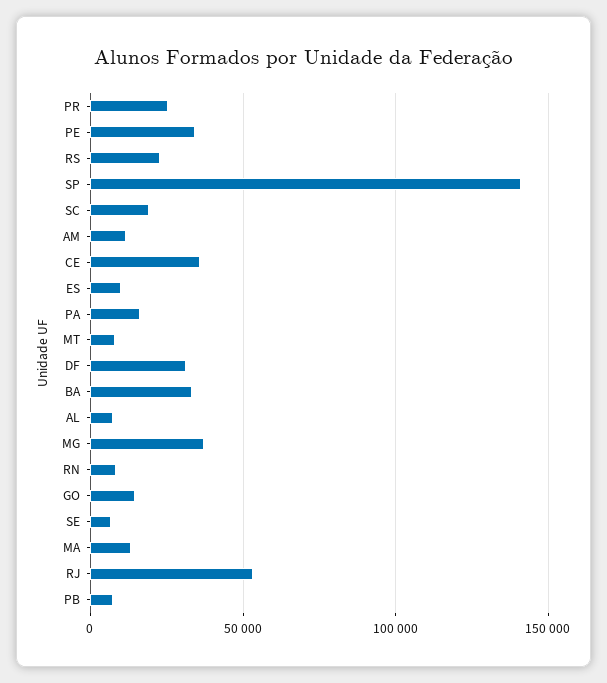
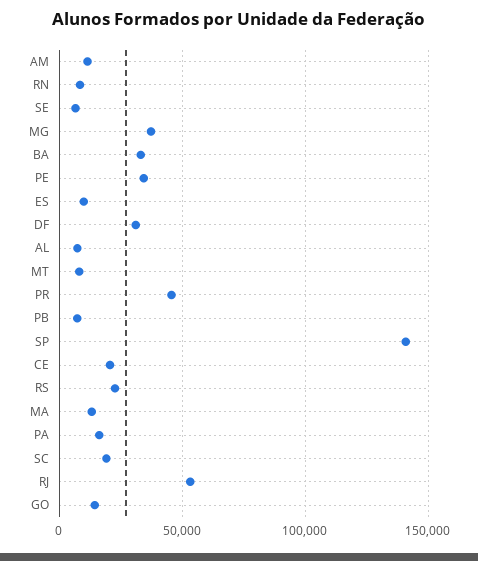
PR: 25000 -> 45000
CE: 35000 -> 20000

